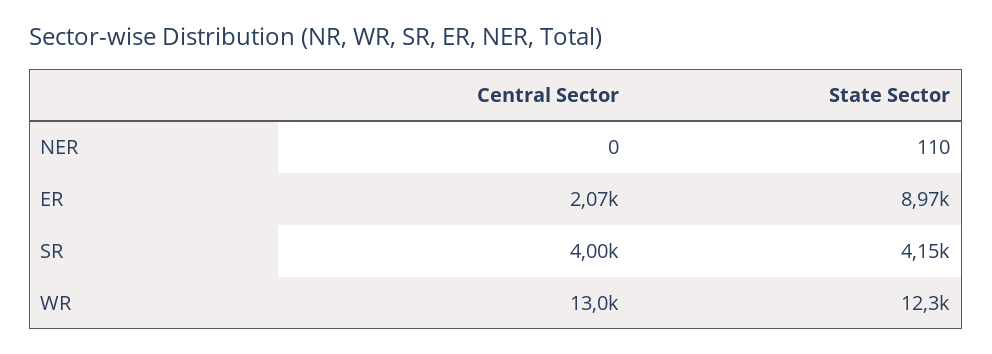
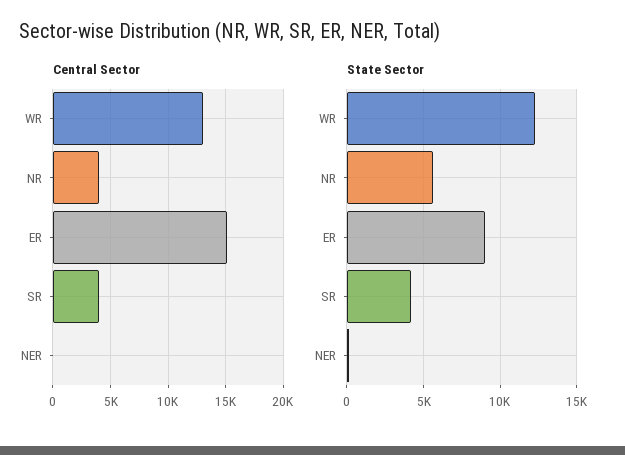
Central Sector, ER: 2070 -> 15000
Central Sector, NR: none -> 4000
State Sector, NR: none -> 5500

